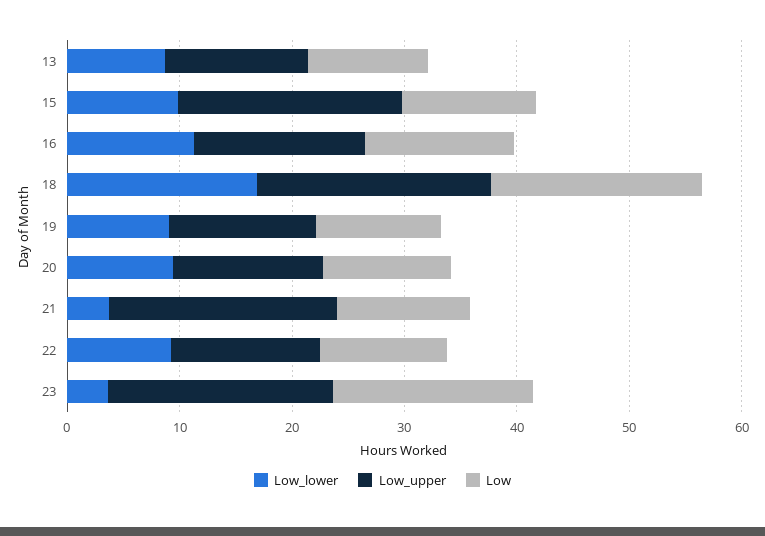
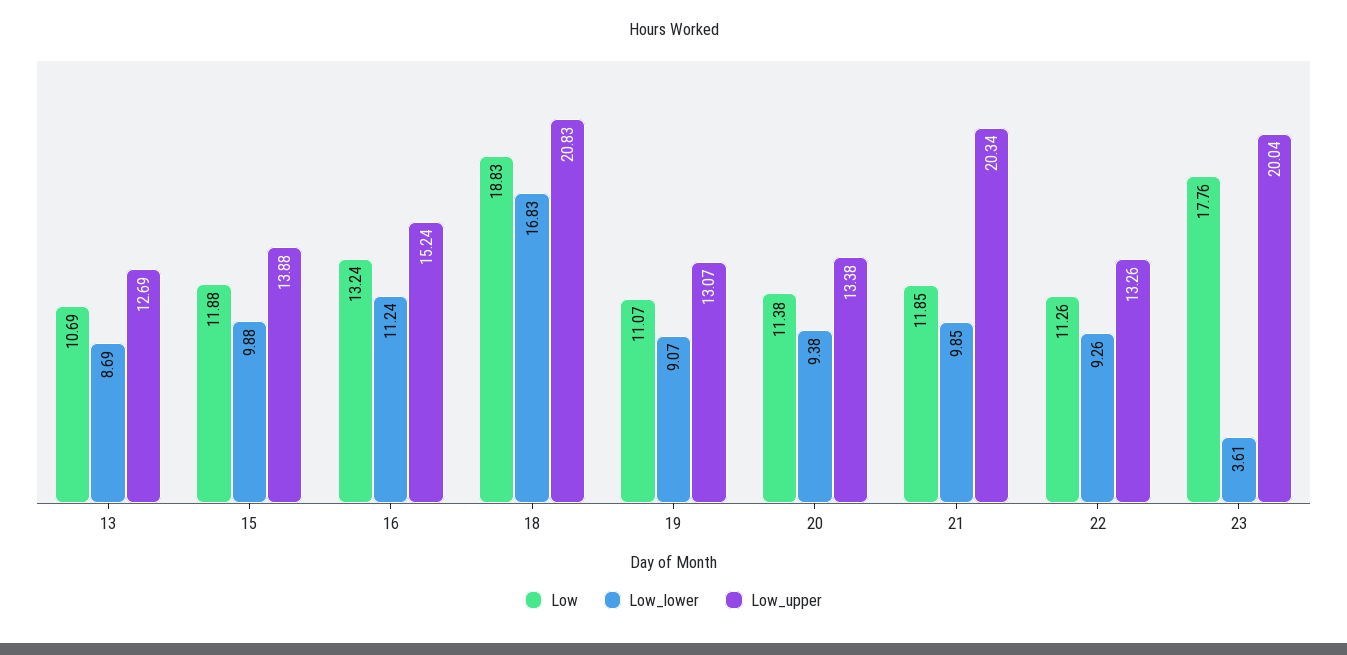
Low_upper, 15: 20 -> 13.88
Low_lower, 21: 4 -> 9.85

